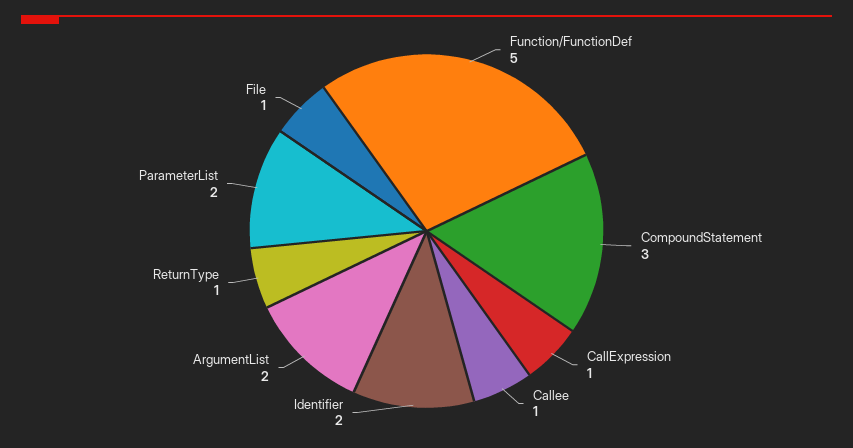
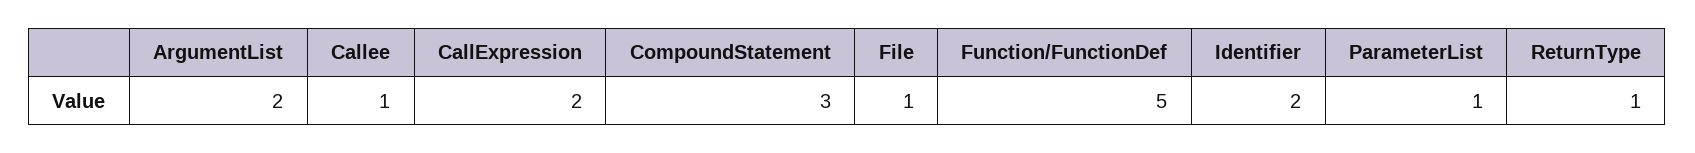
CallExpression: 1 -> 2
ParameterList: 2 -> 1

